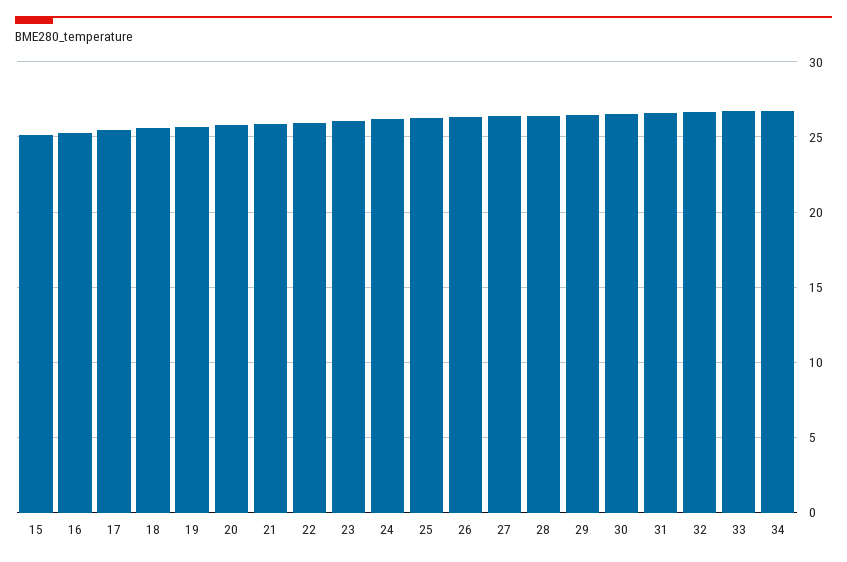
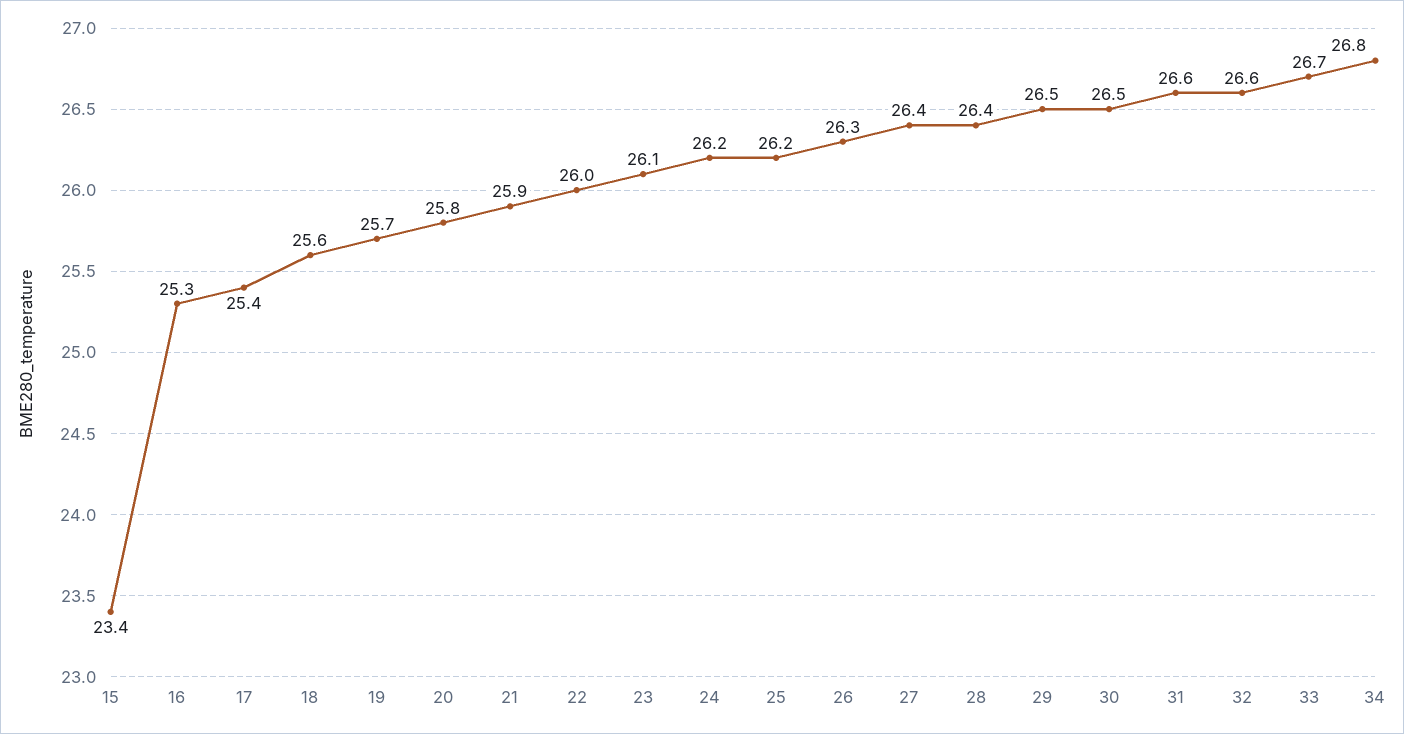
15: 25 -> 23.4

